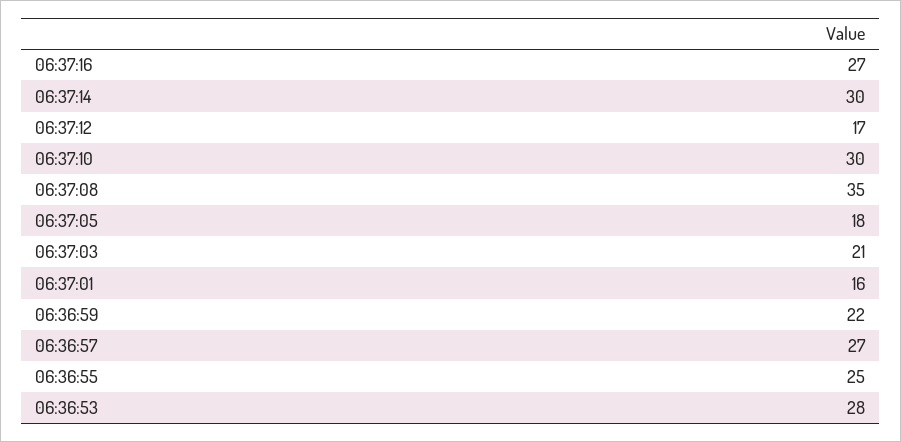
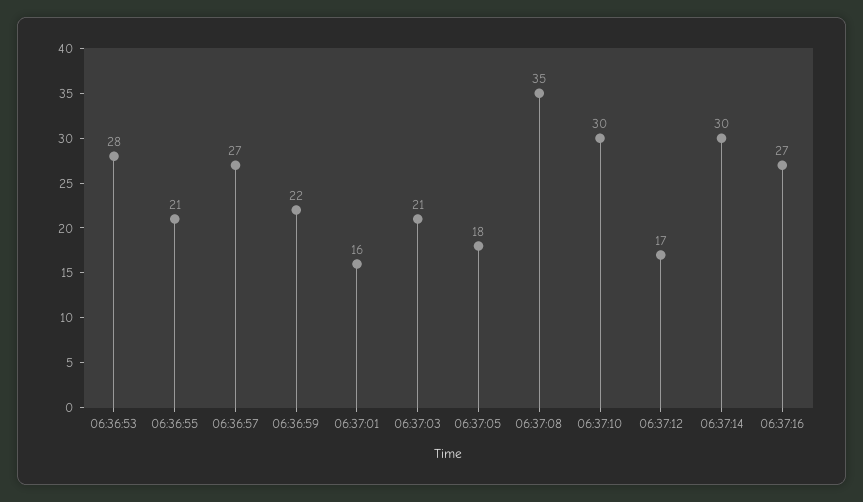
06:36:55: 25 -> 21

